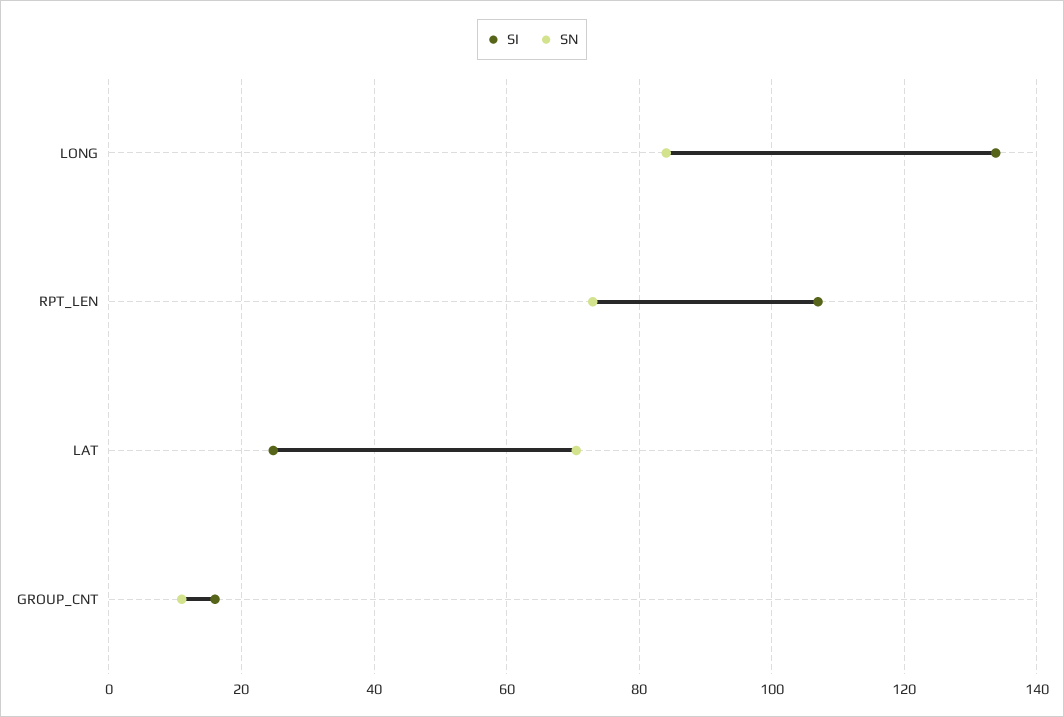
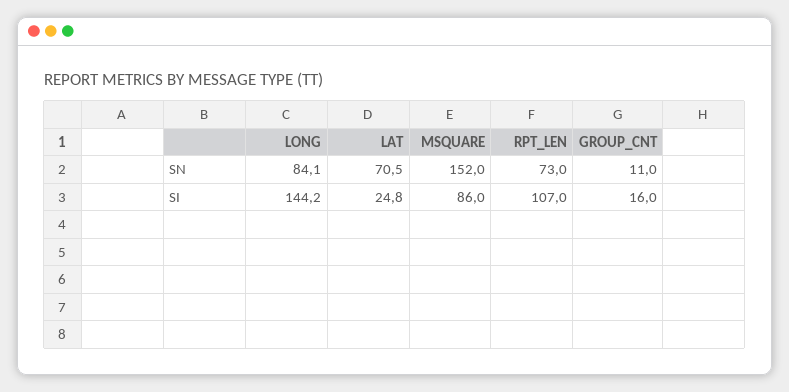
SI, LONG: 134 -> 144.2
SN, MSQUARE: none -> 152
SI, MSQUARE: none -> 86

